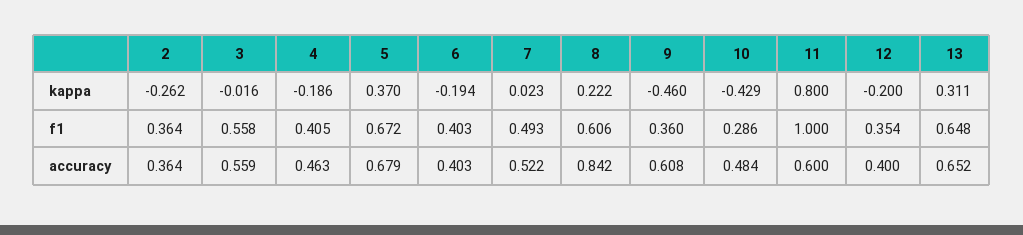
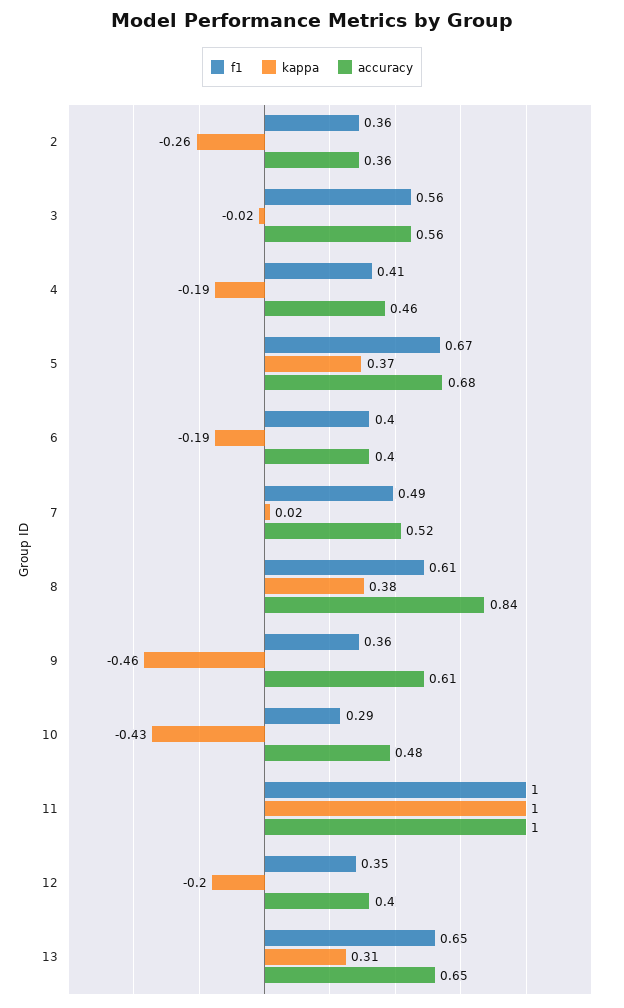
kappa, 8: 0.222 -> 0.38
kappa, 11: 0.8 -> 1
accuracy, 11: 0.6 -> 1

